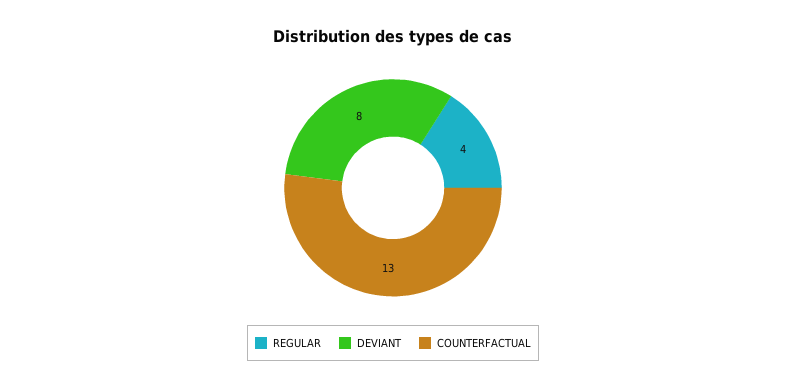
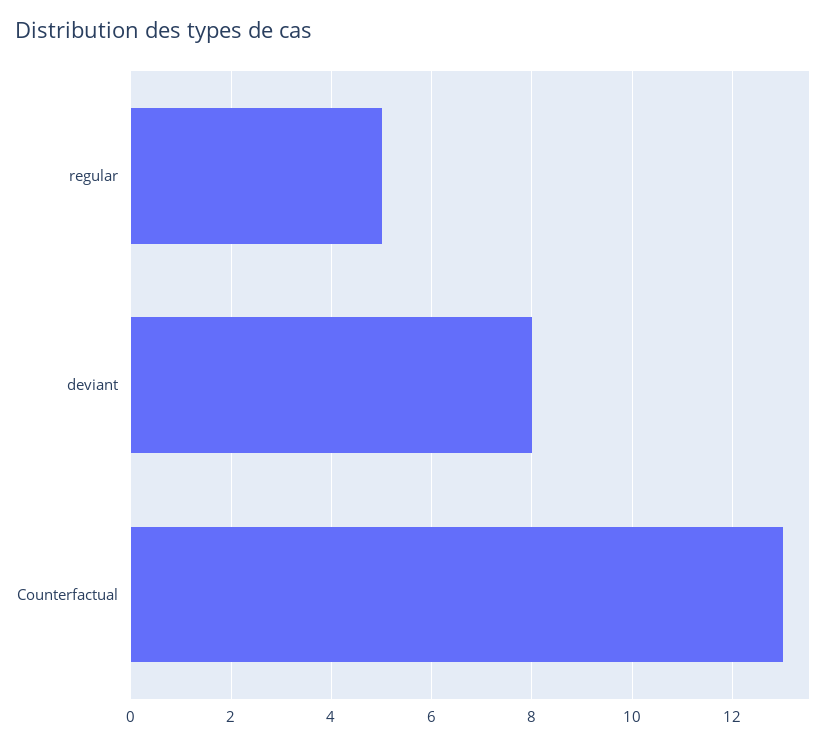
REGULAR: 4 -> 5

